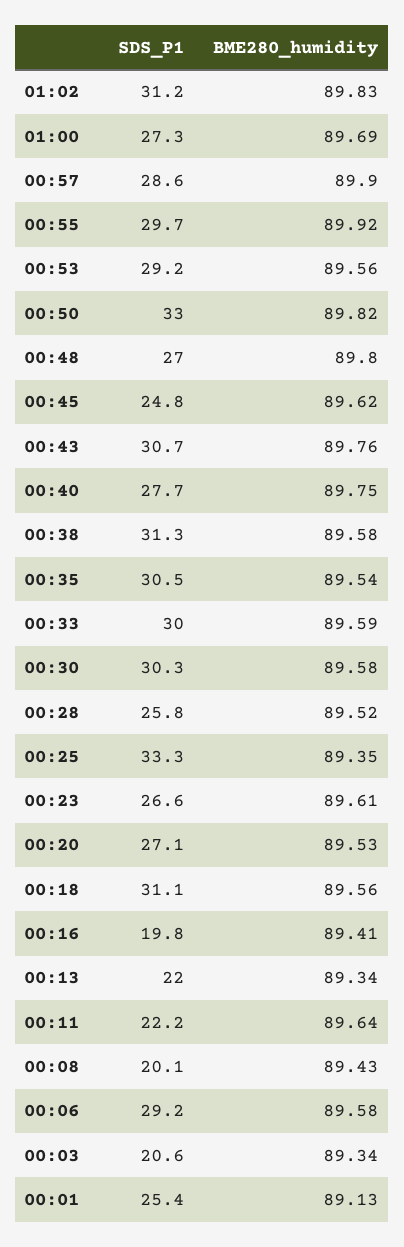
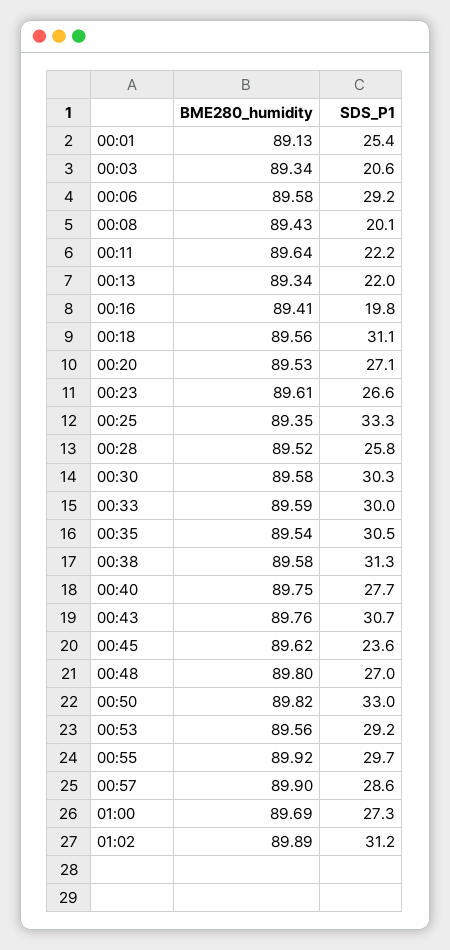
BME280_humidity, 01:02: 89.83 -> 89.89
SDS_P1, 00:45: 24.8 -> 23.6

